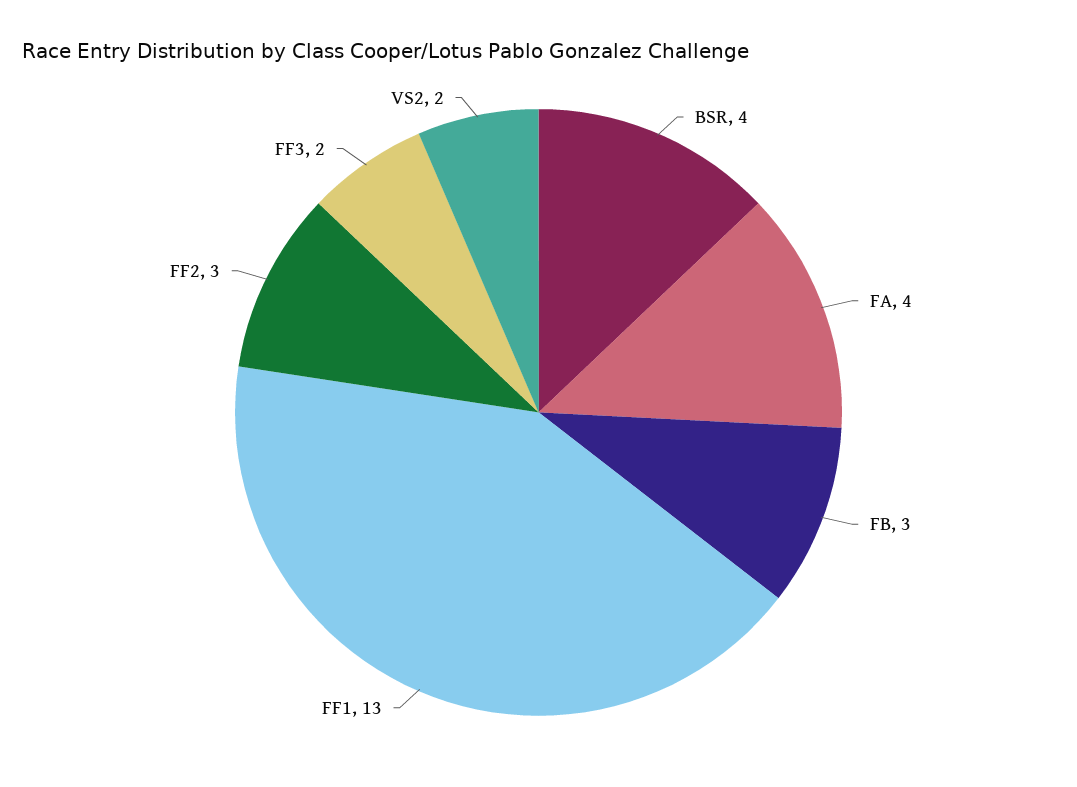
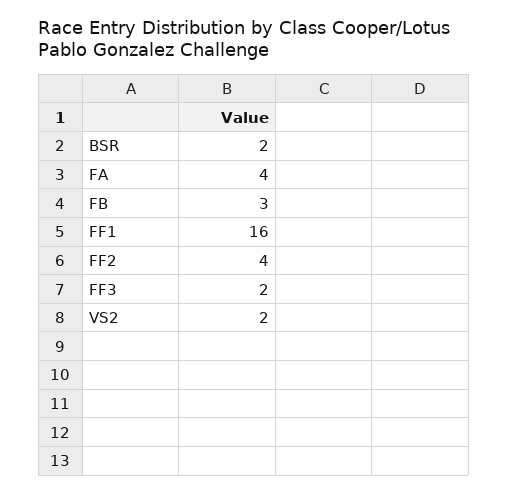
BSR: 4 -> 2
FF1: 13 -> 16
FF2: 3 -> 4

